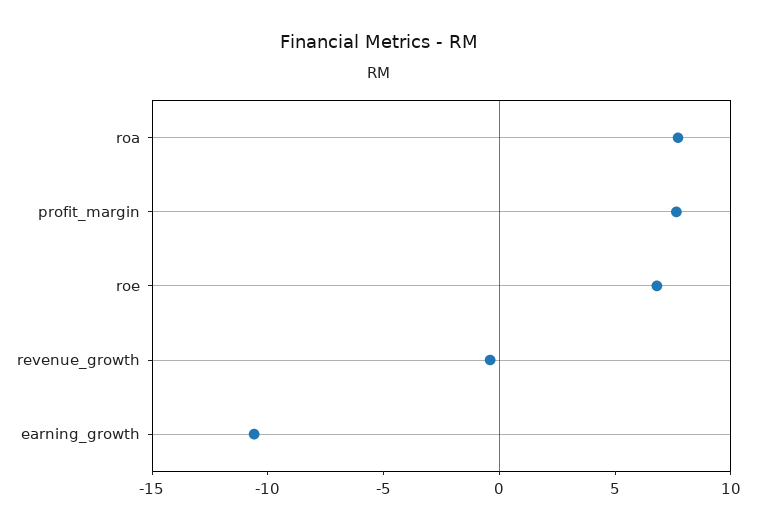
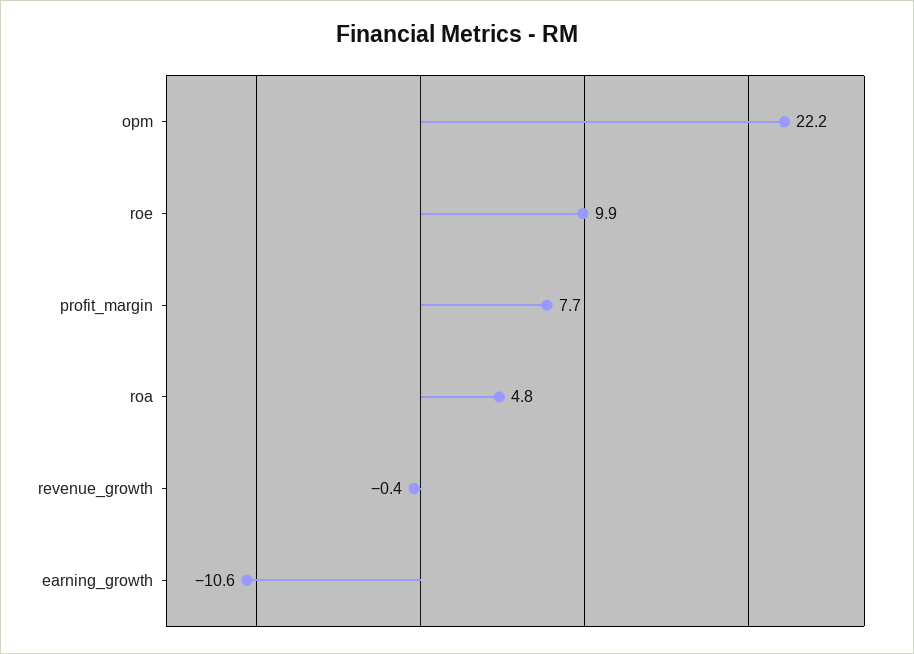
roa: 8 -> 4.8
roe: 7 -> 9.9
opm: none -> 22.2

